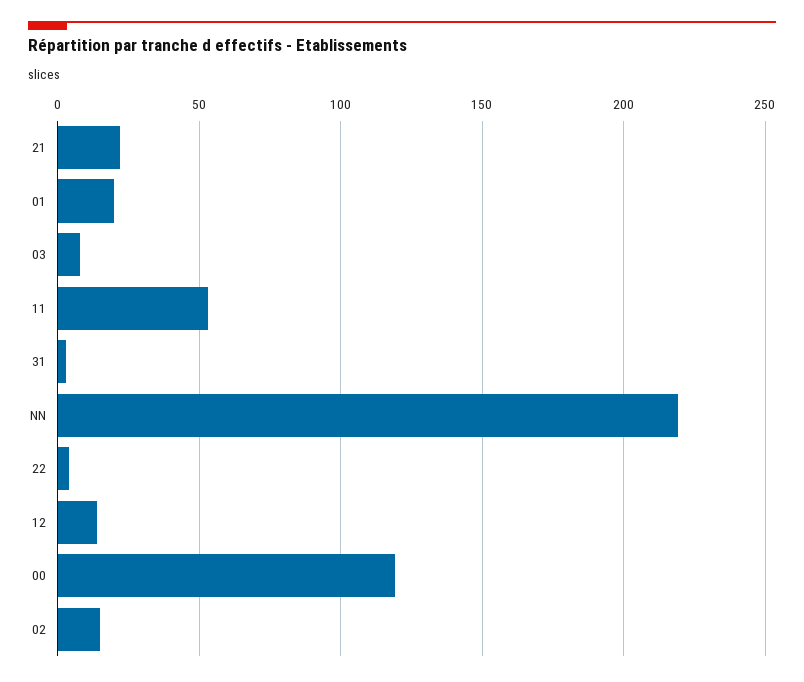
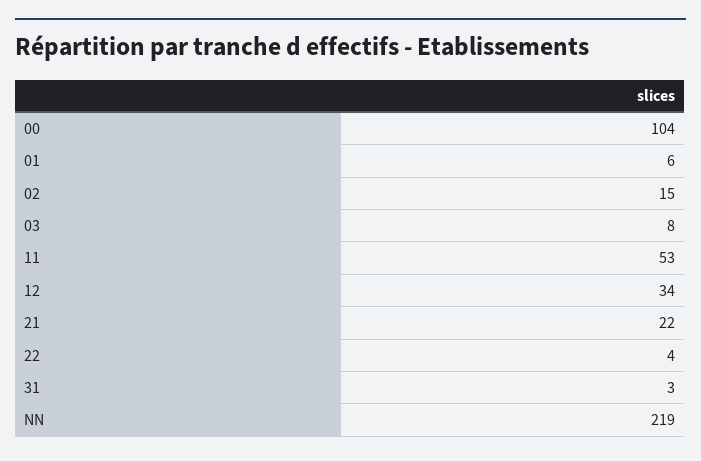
01: 20 -> 6
12: 15 -> 34
00: 120 -> 104

